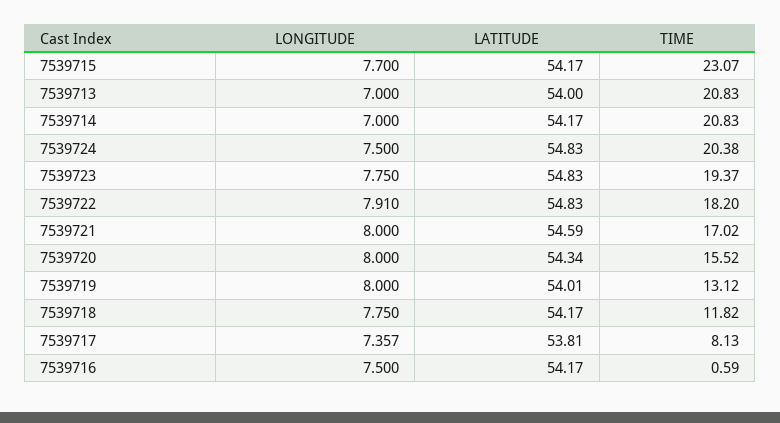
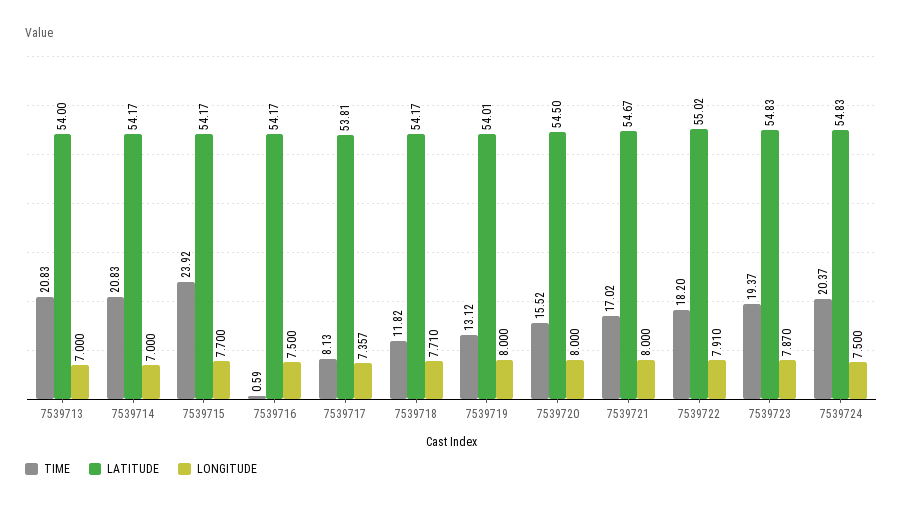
TIME, 7539715: 23.07 -> 23.92
TIME, 7539724: 20.38 -> 20.37
LONGITUDE, 7539723: 7.75 -> 7.87
LATITUDE, 7539722: 54.83 -> 55.02
LATITUDE, 7539721: 54.59 -> 54.67
LATITUDE, 7539720: 54.34 -> 54.5
LONGITUDE, 7539718: 7.75 -> 7.71

